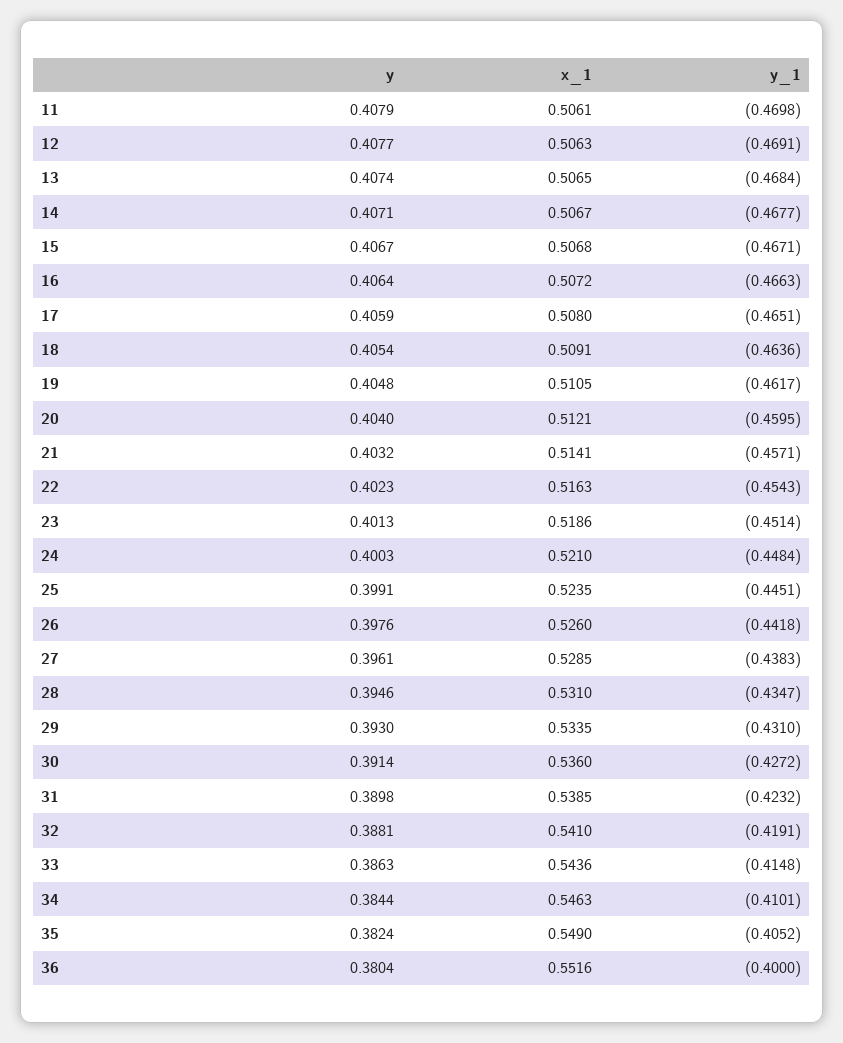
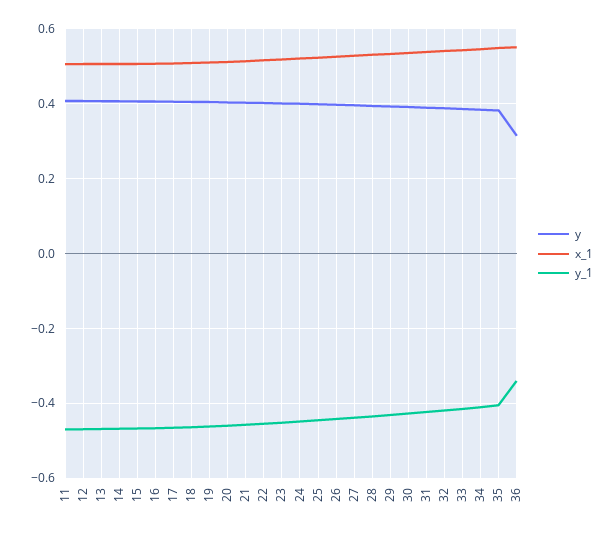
y, 36: 0.3804 -> 0.32
y_1, 36: -0.4 -> -0.34

